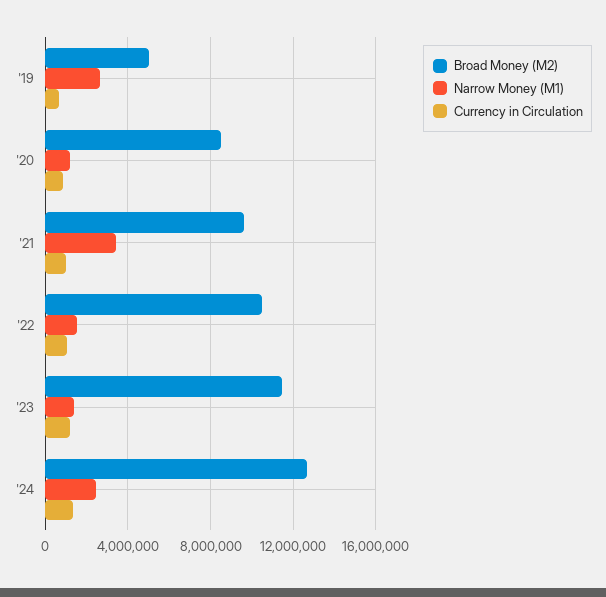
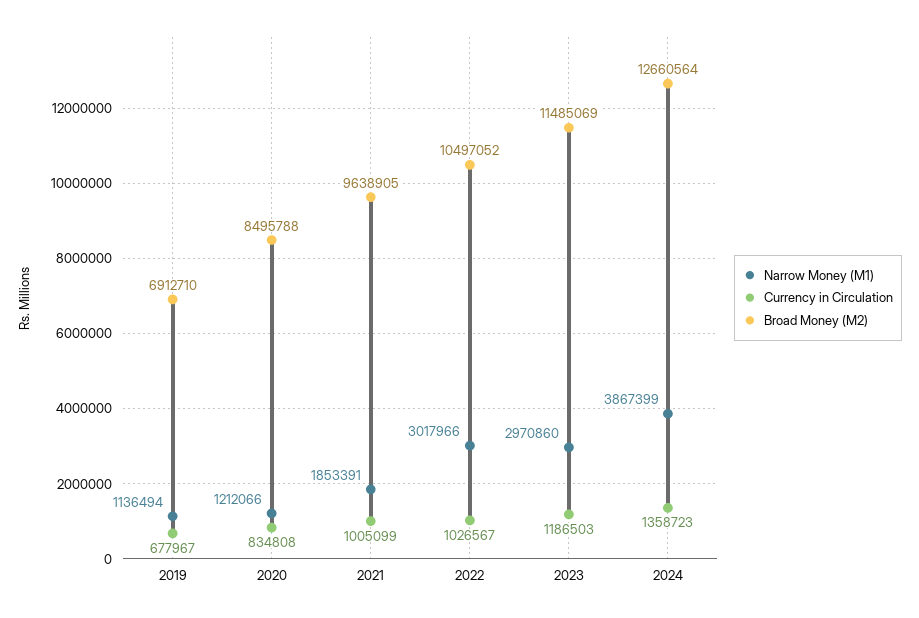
Broad Money (M2), '19: 5000000 -> 6912710
Narrow Money (M1), '19: 2500000 -> 1136494
Narrow Money (M1), '21: 3500000 -> 1853391
Narrow Money (M1), '22: 1500000 -> 3017966
Narrow Money (M1), '23: 1500000 -> 2970860
Narrow Money (M1), '24: 2500000 -> 3867399

